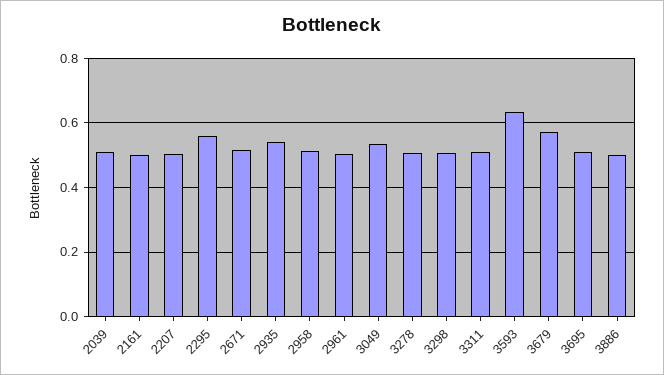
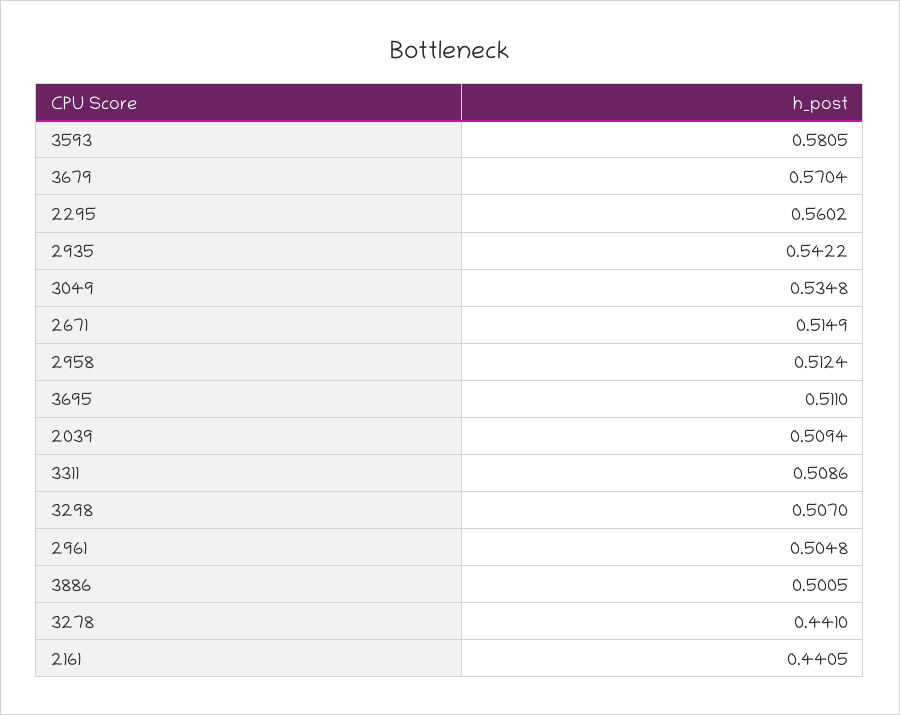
2161: 0.5 -> 0.4405
2207: 0.5 -> none
3278: 0.5 -> 0.441
3593: 0.64 -> 0.5805

